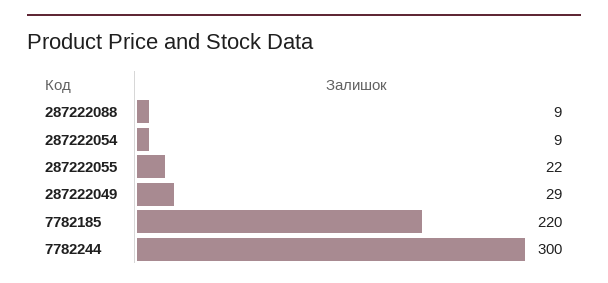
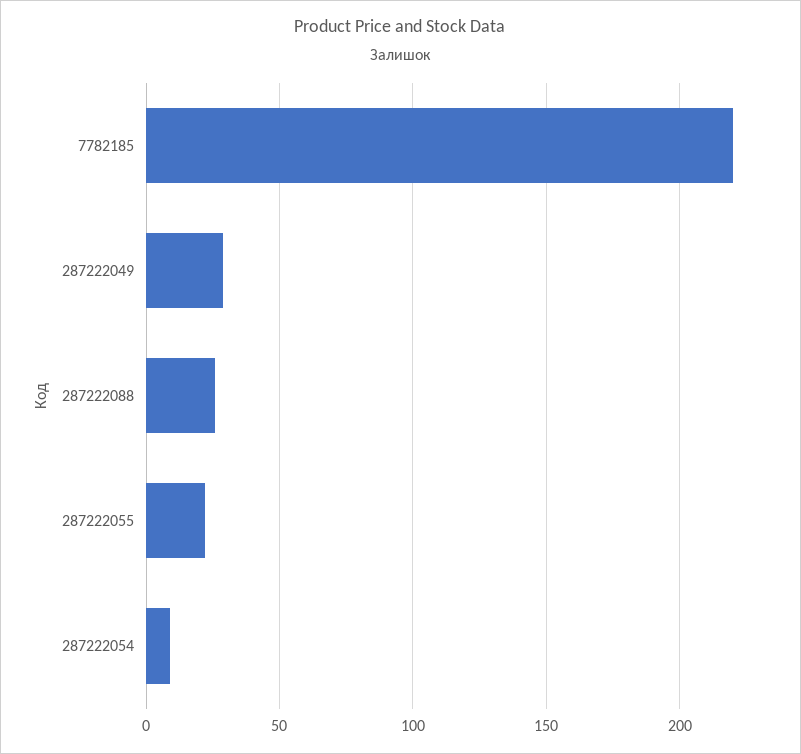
287222088: 9 -> 25
7782244: 300 -> none

